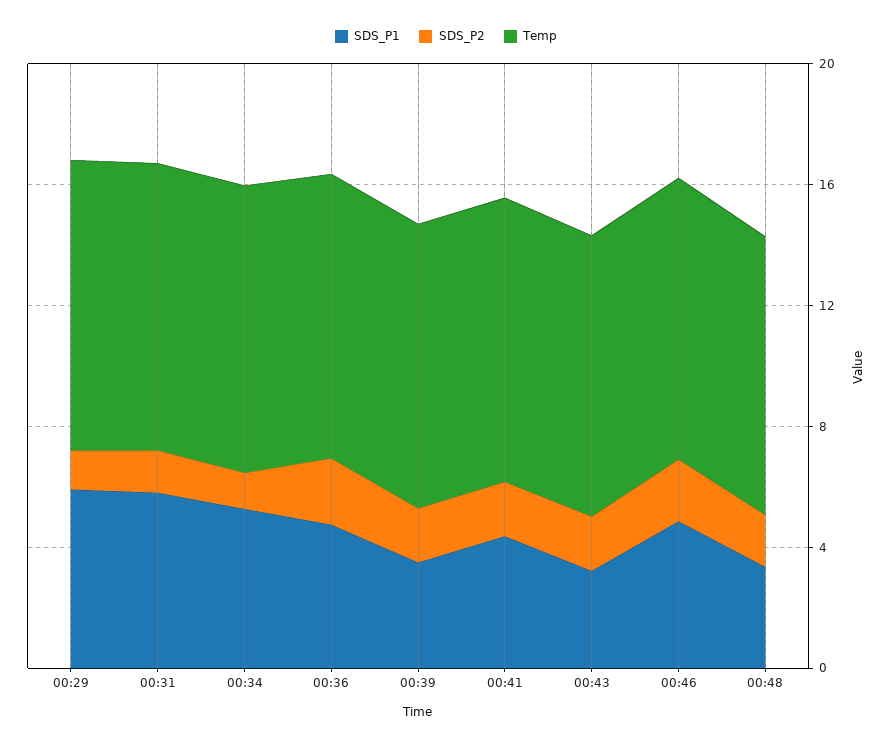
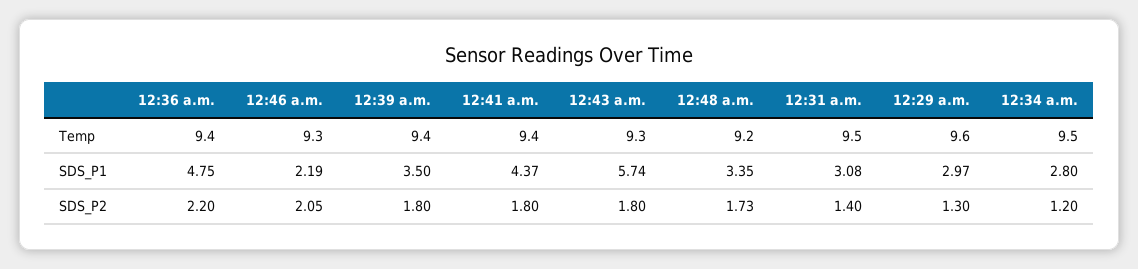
SDS_P1, 00:29: 6 -> 2.97
SDS_P1, 00:31: 6 -> 3.08
SDS_P1, 00:34: 5 -> 2.8
SDS_P1, 00:43: 3 -> 5.74
SDS_P1, 00:46: 5 -> 2.19

